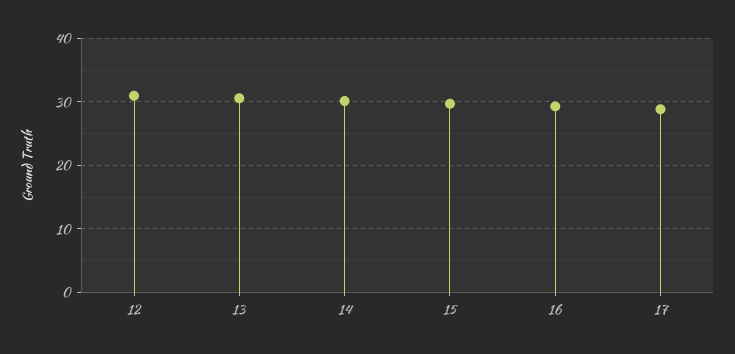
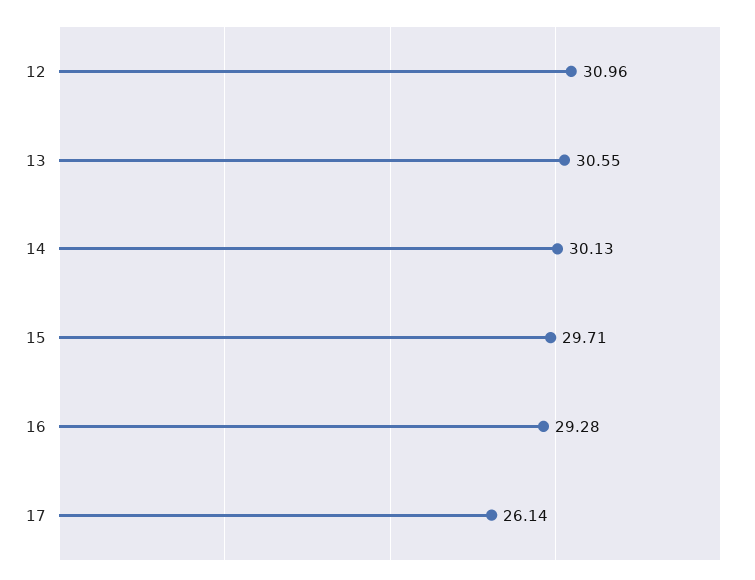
17: 29 -> 26.14

